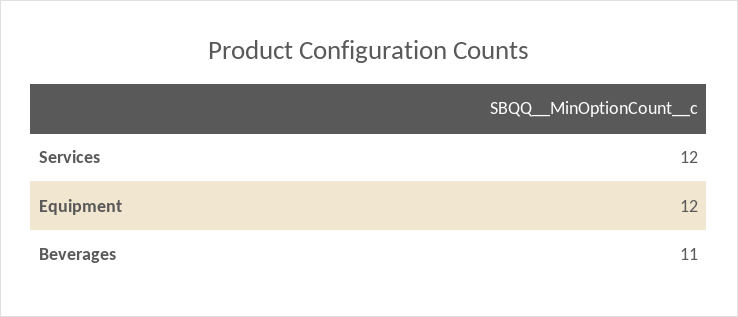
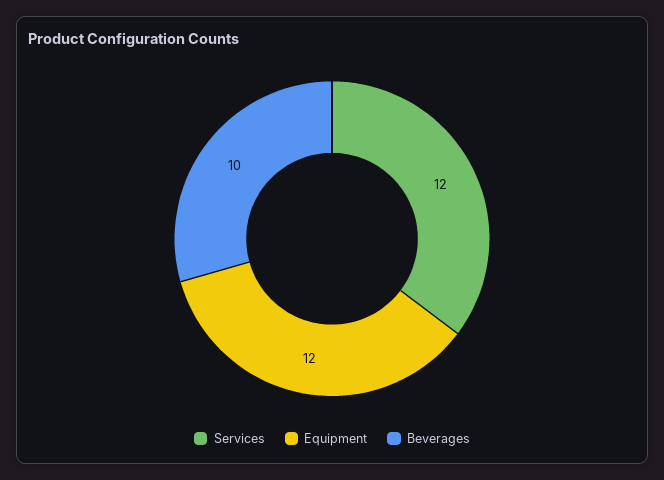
Beverages: 11 -> 10

